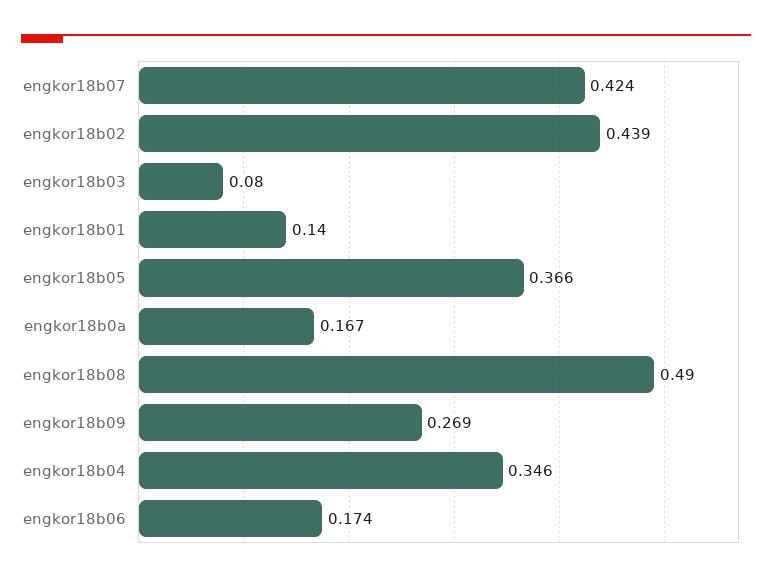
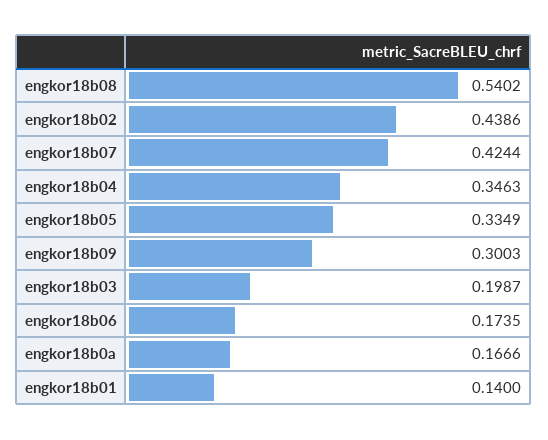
engkor18b03: 0.08 -> 0.1987
engkor18b05: 0.366 -> 0.3349
engkor18b08: 0.49 -> 0.5402
engkor18b09: 0.269 -> 0.3003

